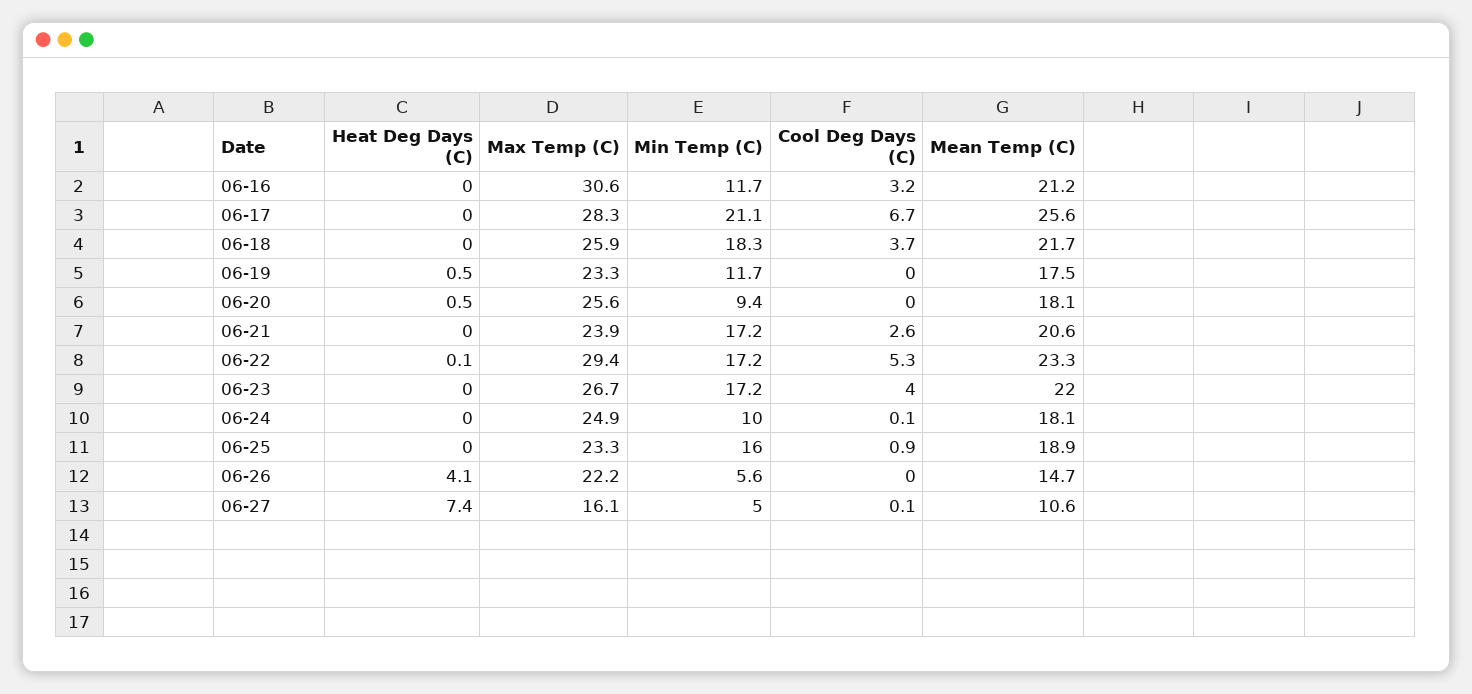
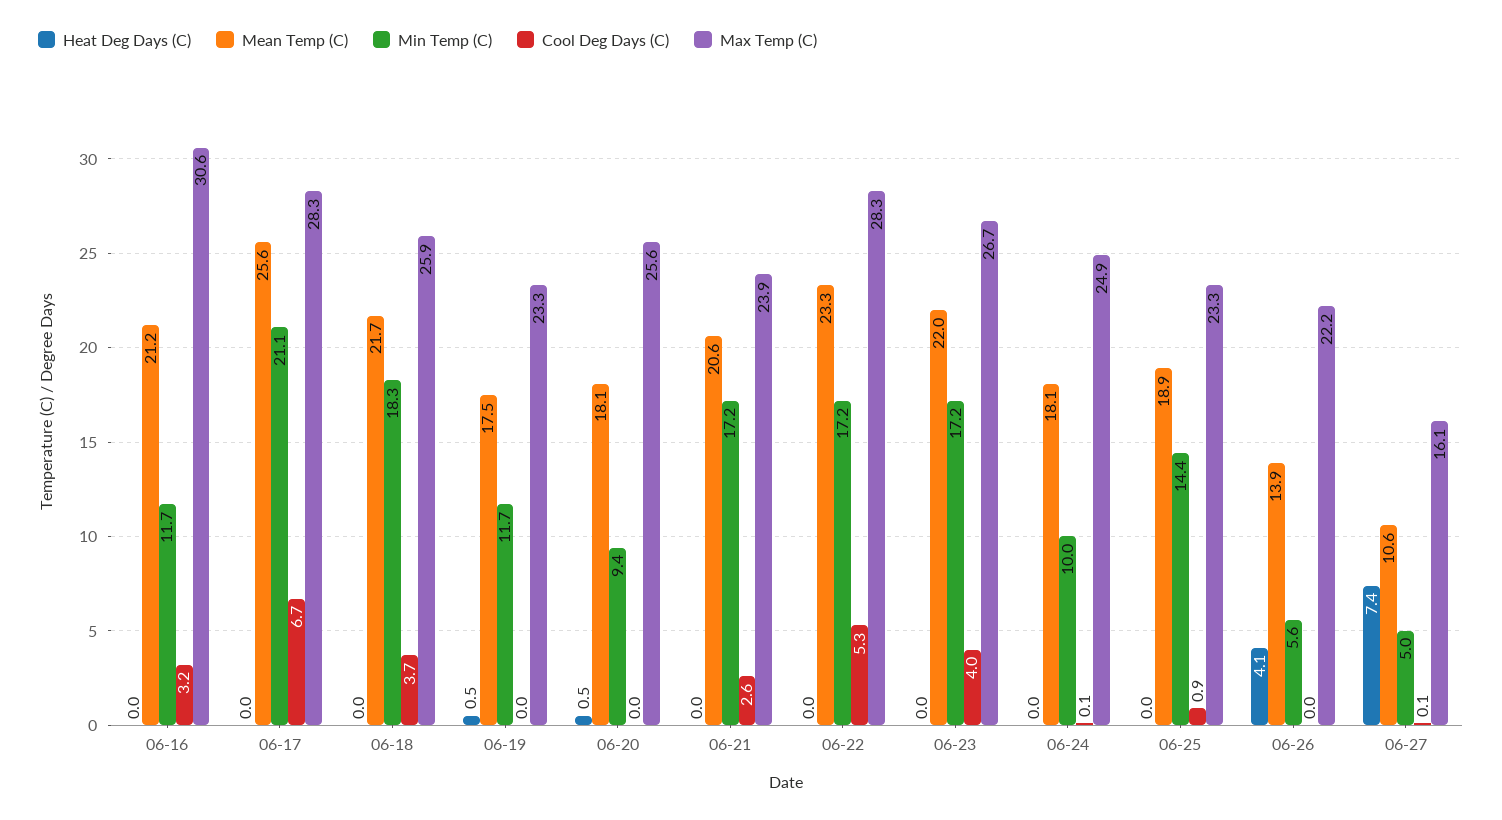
Heat Deg Days (C), 06-22: 0.1 -> 0
Max Temp (C), 06-22: 29.4 -> 28.3
Min Temp (C), 06-25: 16 -> 14.4
Mean Temp (C), 06-26: 14.7 -> 13.9

